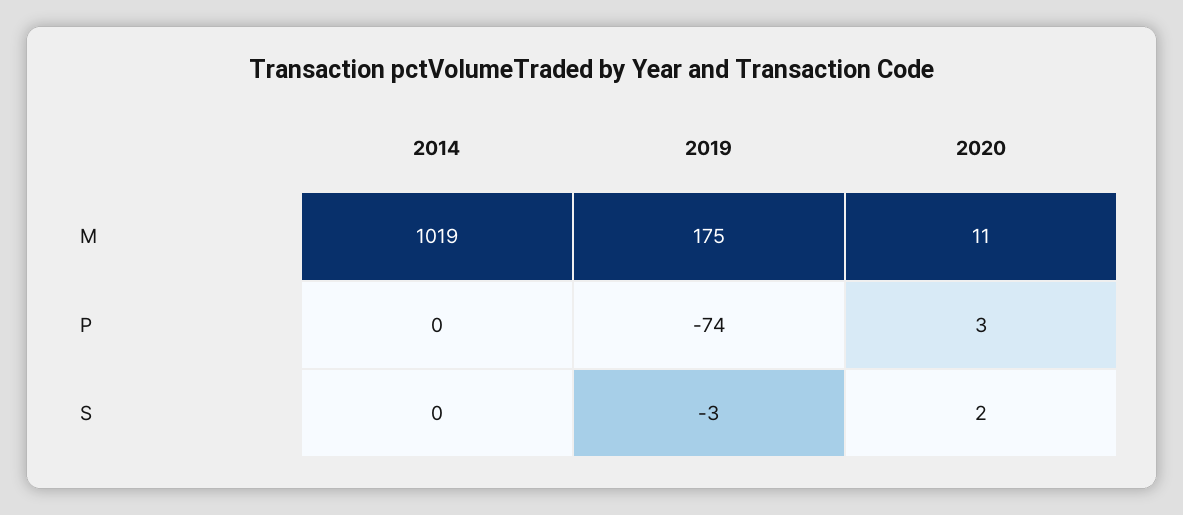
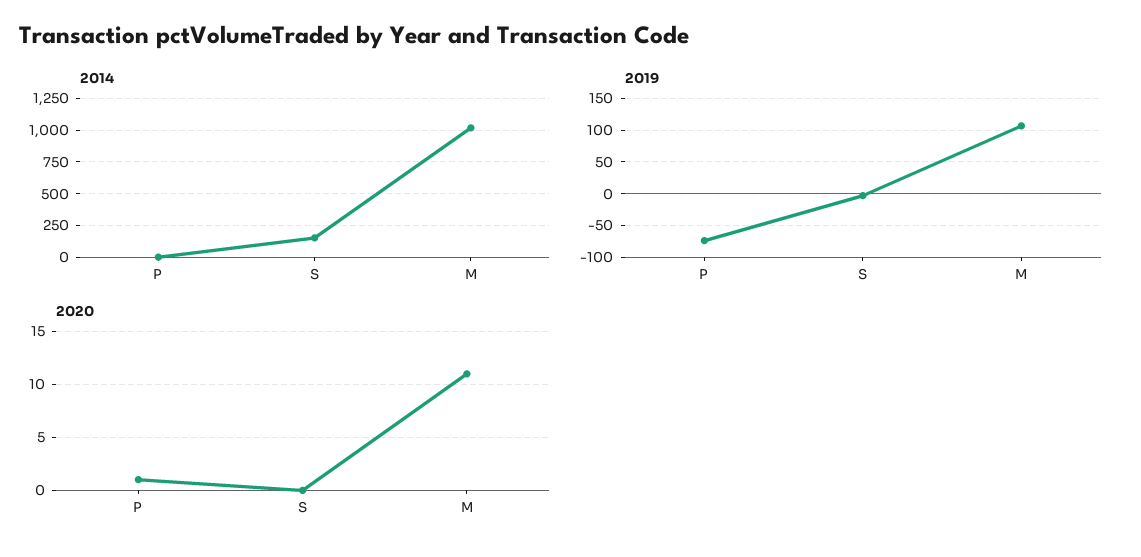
2019, M: 175 -> 110
2020, P: 3 -> 1
2014, S: 0 -> 150
2020, S: 2 -> 0

